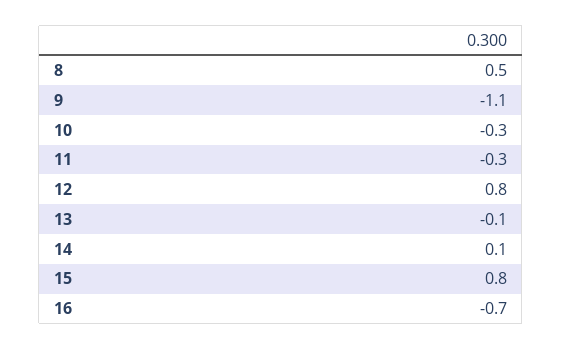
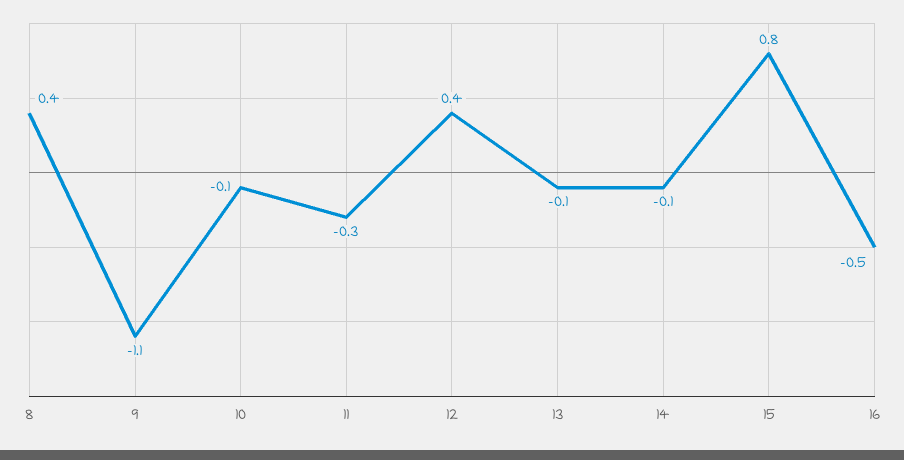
8: 0.5 -> 0.4
10: -0.3 -> -0.1
12: 0.8 -> 0.4
14: 0.1 -> -0.1
16: -0.7 -> -0.5

